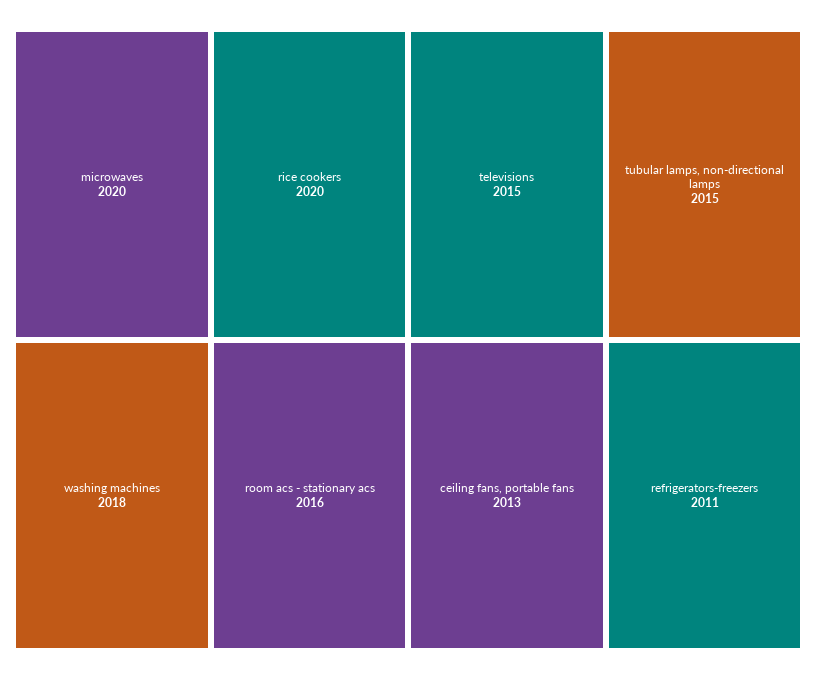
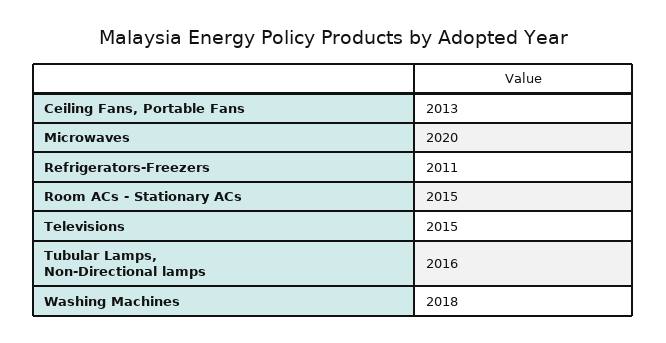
rice cookers: 2020 -> none
room acs - stationary acs: 2016 -> 2015
tubular lamps, non-directional lamps: 2015 -> 2016

